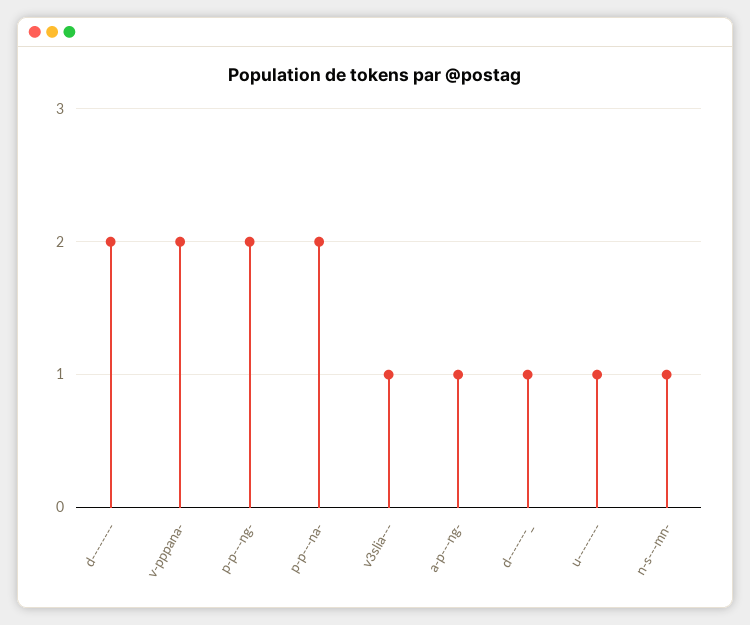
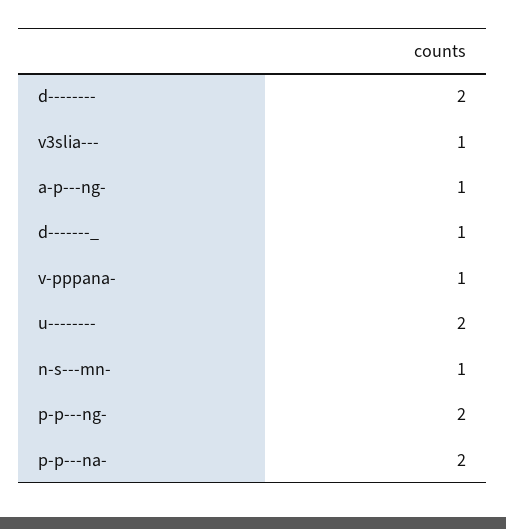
v-pppana-: 2 -> 1
u--------: 1 -> 2

